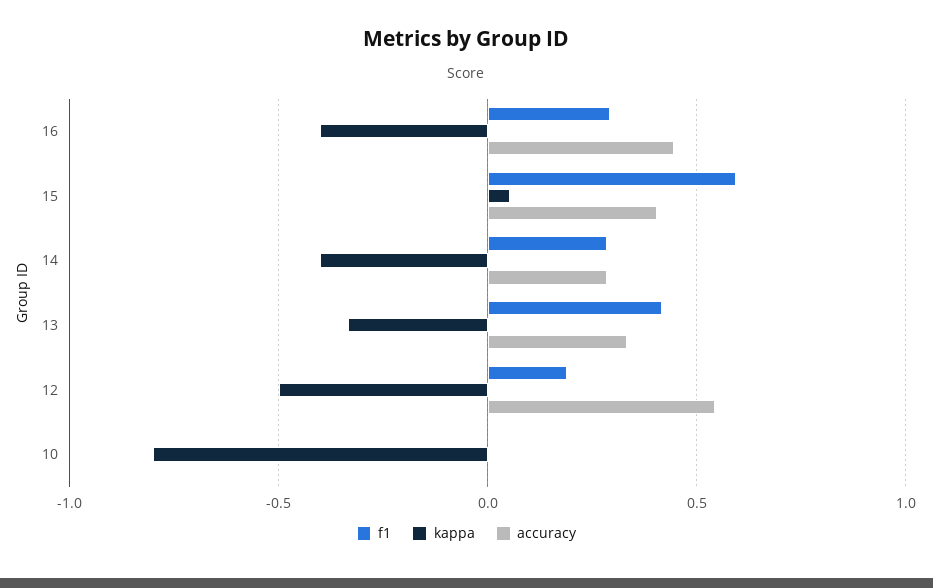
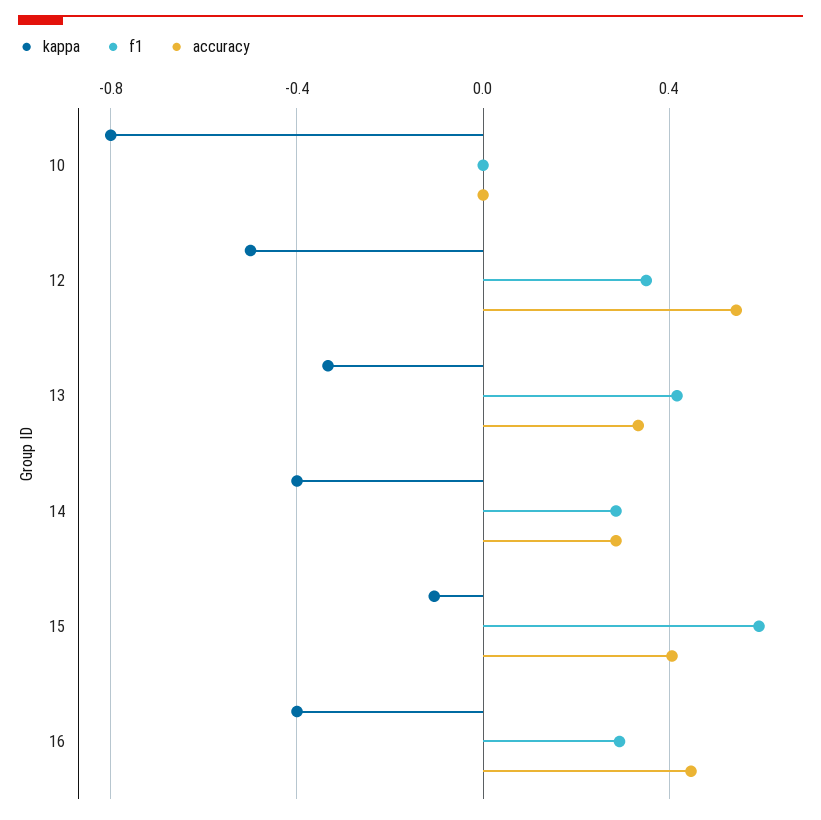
kappa, 15: 0.05 -> -0.1
f1, 12: 0.2 -> 0.35

